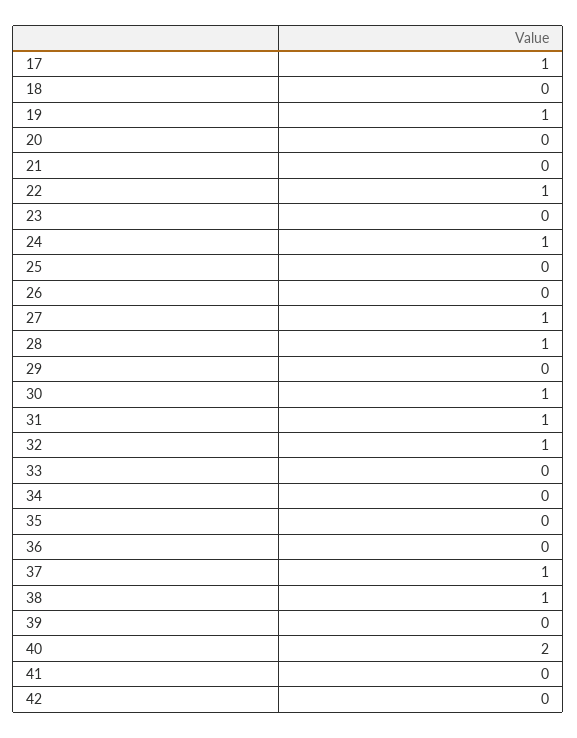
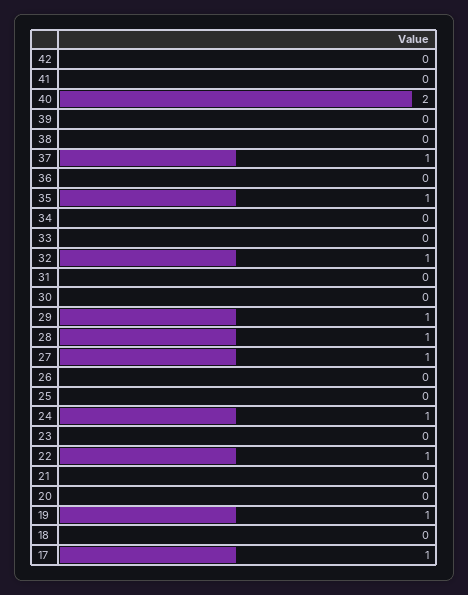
29: 0 -> 1
30: 1 -> 0
31: 1 -> 0
35: 0 -> 1
38: 1 -> 0

